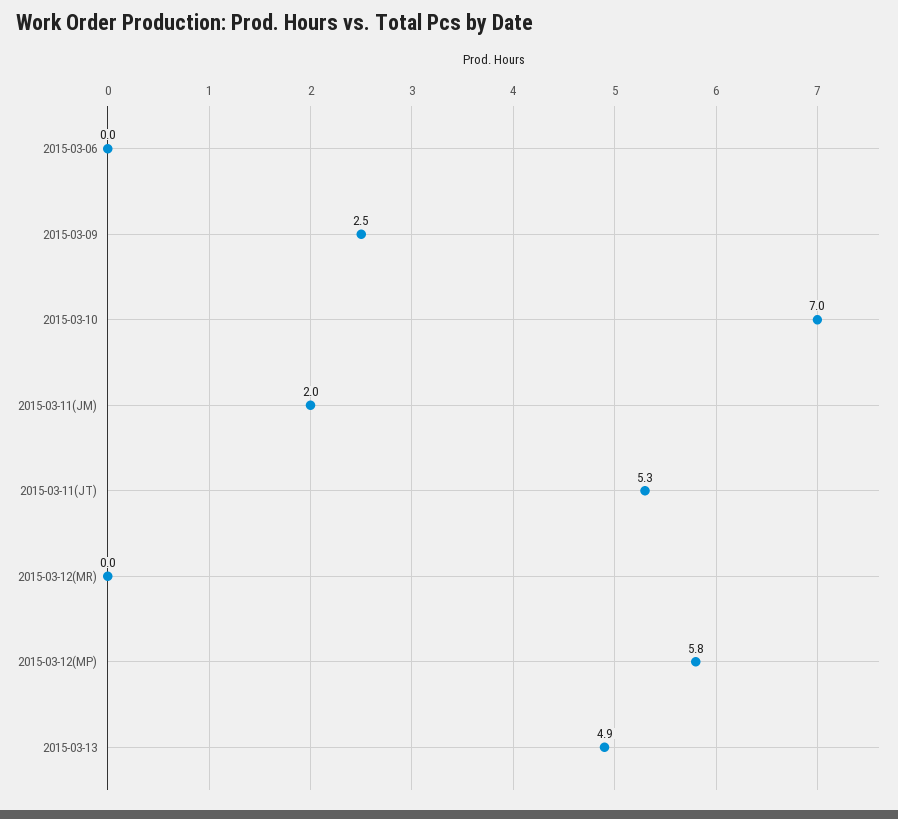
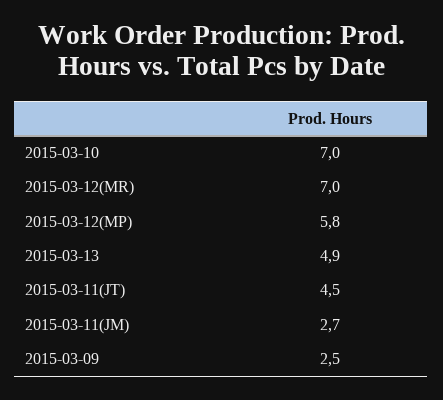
2015-03-06: 0 -> none
2015-03-11(JM): 2 -> 2.7
2015-03-11(JT): 5.3 -> 4.5
2015-03-12(MR): 0 -> 7

